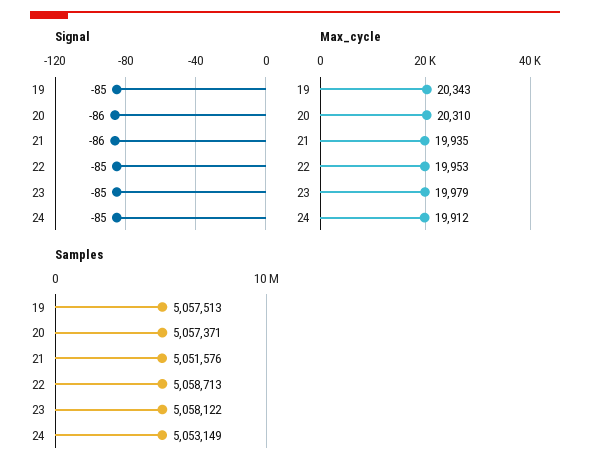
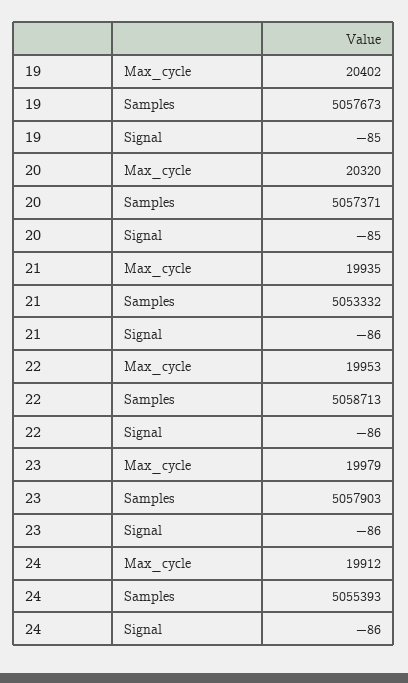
Signal, 20: -86 -> -85
Signal, 22: -85 -> -86
Signal, 23: -85 -> -86
Signal, 24: -85 -> -86
Max_cycle, 19: 20343 -> 20402
Max_cycle, 20: 20310 -> 20320
Samples, 19: 5057513 -> 5057673
Samples, 21: 5051576 -> 5053332
Samples, 23: 5058122 -> 5057903
Samples, 24: 5053149 -> 5055393

